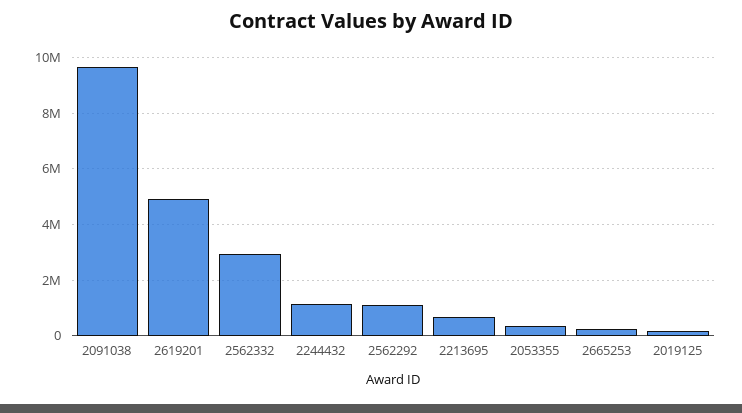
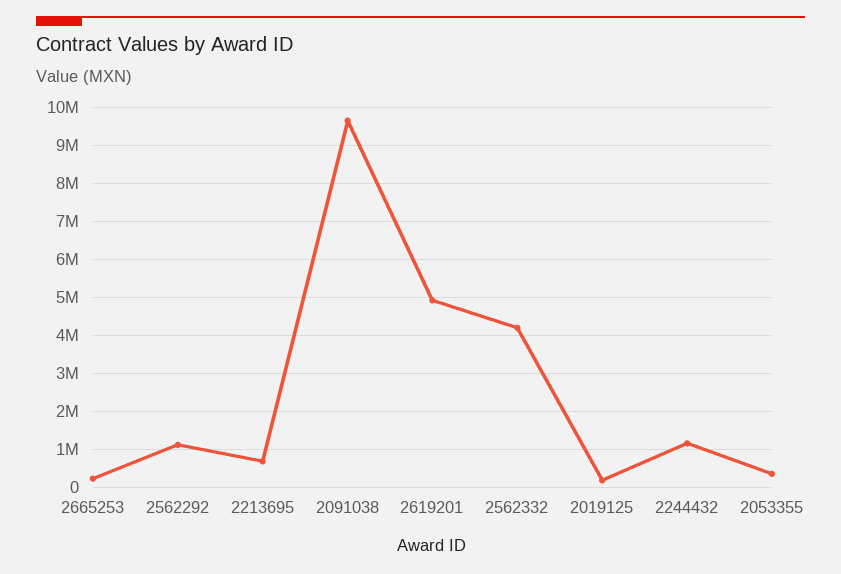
2562332: 3000000 -> 4200000

